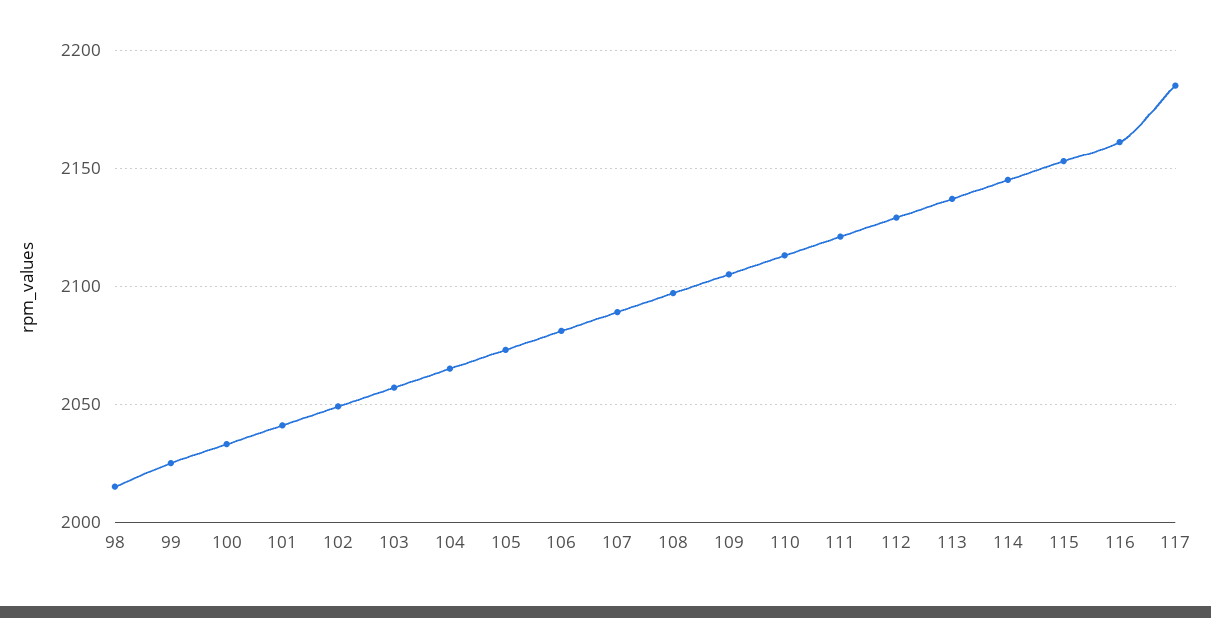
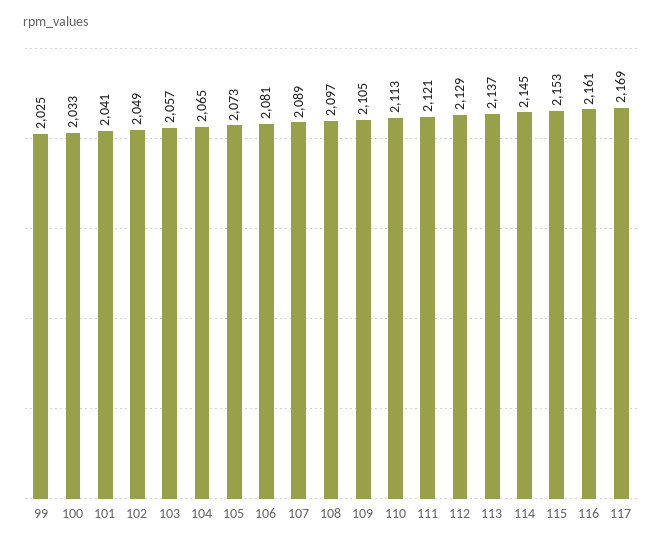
98: 2015 -> none
117: 2185 -> 2169

